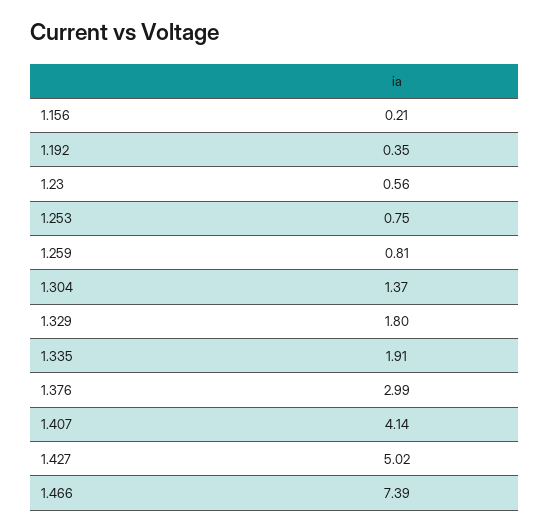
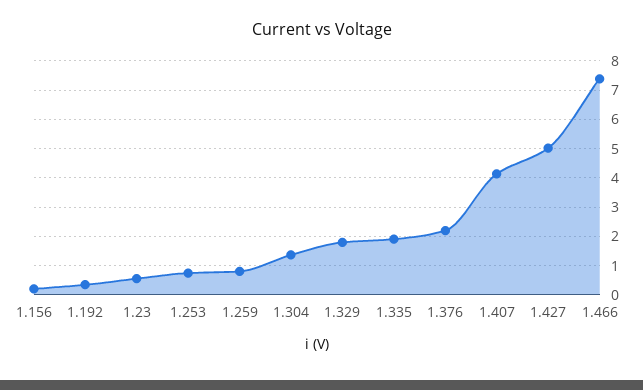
1.376: 2.99 -> 2.25

